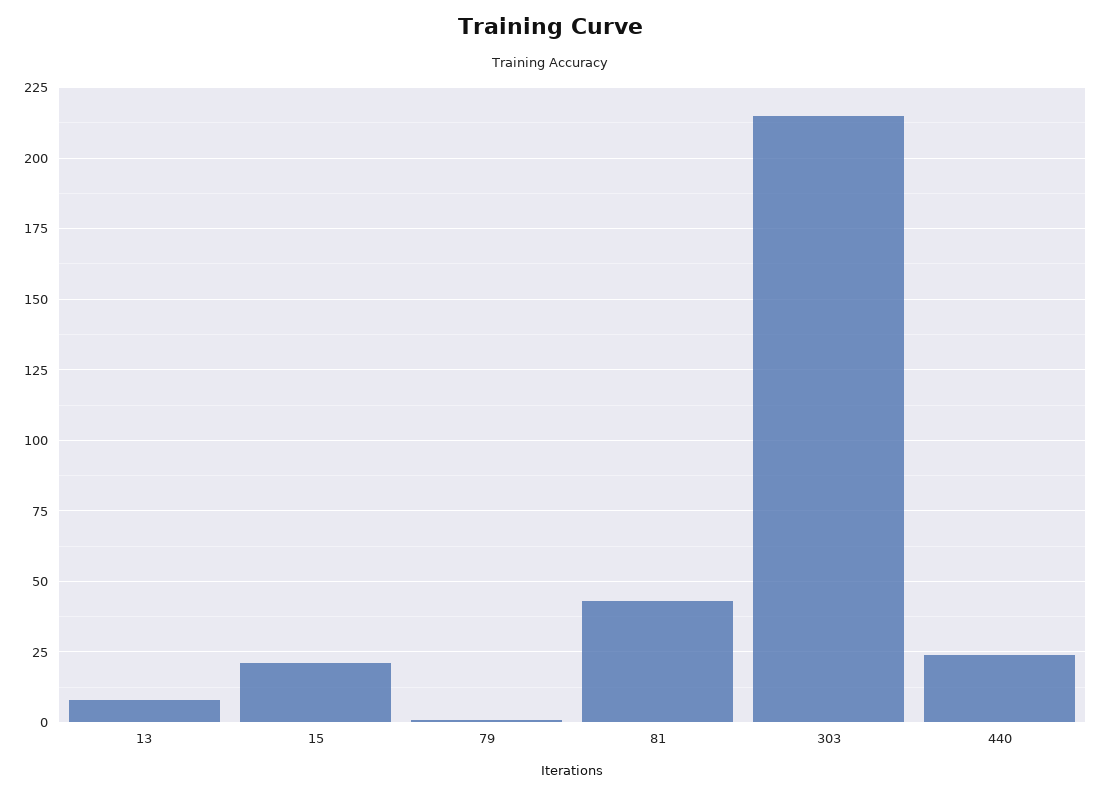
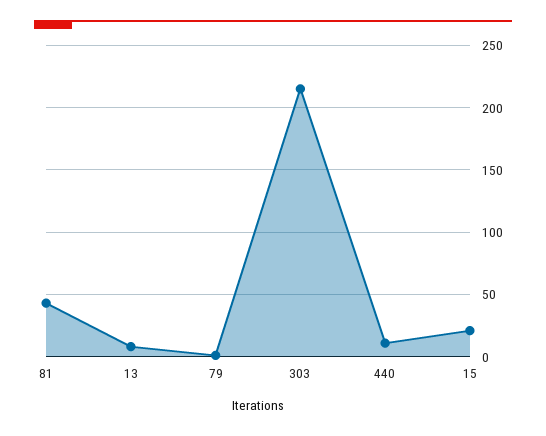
440: 25 -> 10

